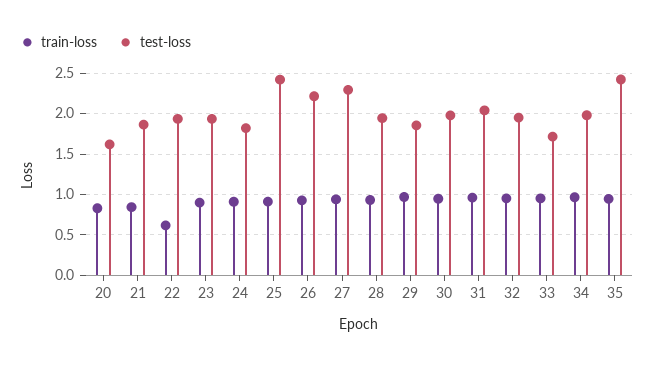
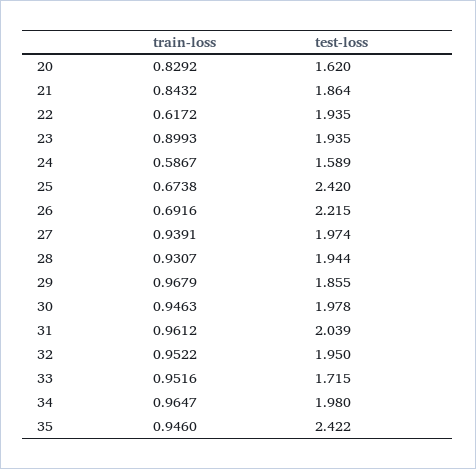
train-loss, 24: 0.9 -> 0.5867
test-loss, 24: 1.8 -> 1.589
train-loss, 25: 0.9 -> 0.6738
train-loss, 26: 0.9 -> 0.6916
test-loss, 27: 2.3 -> 1.974

